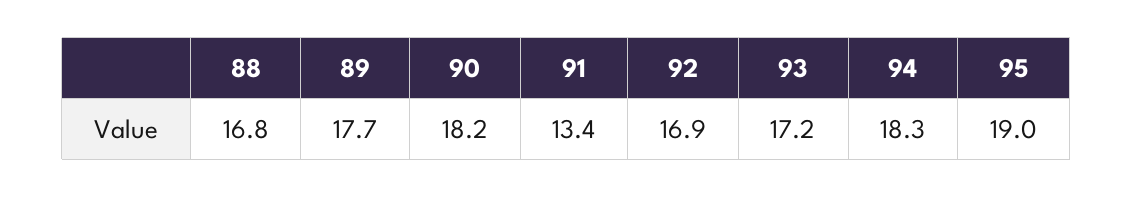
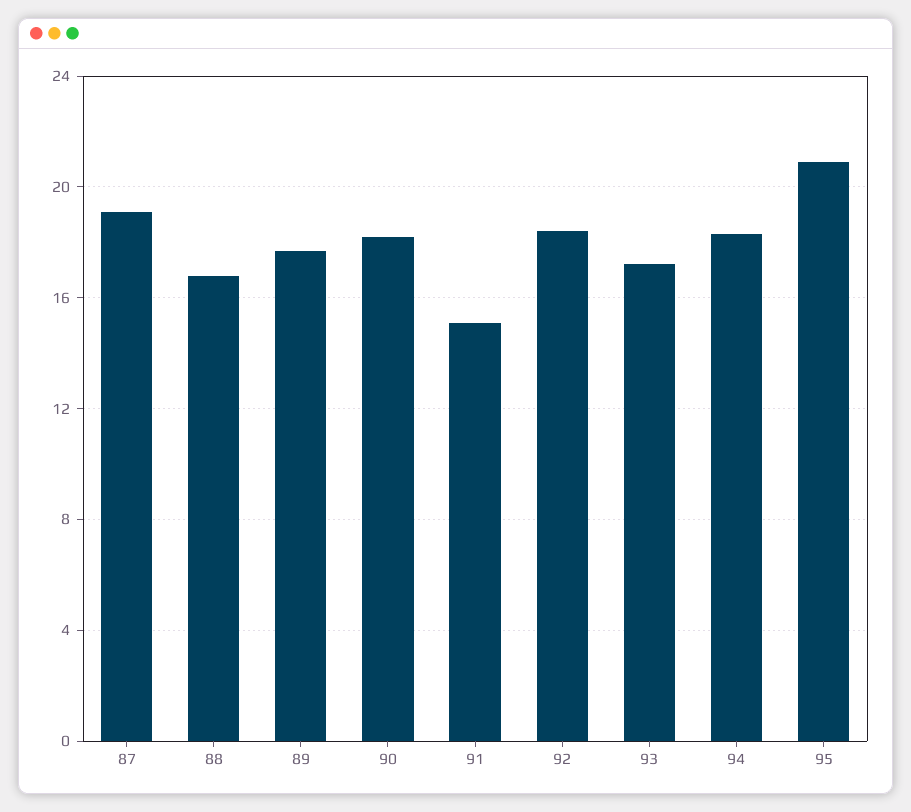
91: 13.4 -> 15
92: 16.9 -> 18.5
95: 19 -> 21
87: none -> 19

